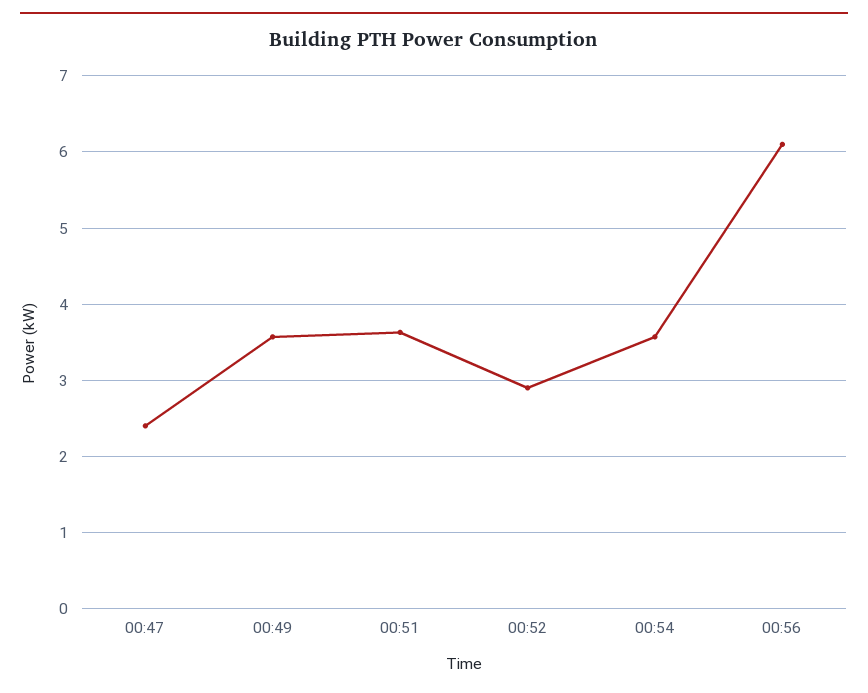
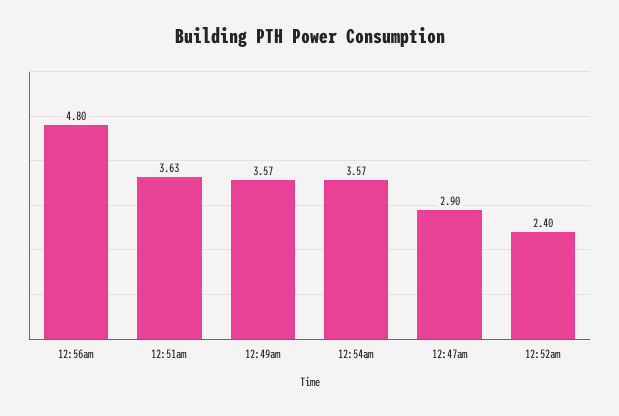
00:47: 2.4 -> 2.9
00:52: 2.9 -> 2.4
00:56: 6.1 -> 4.8

